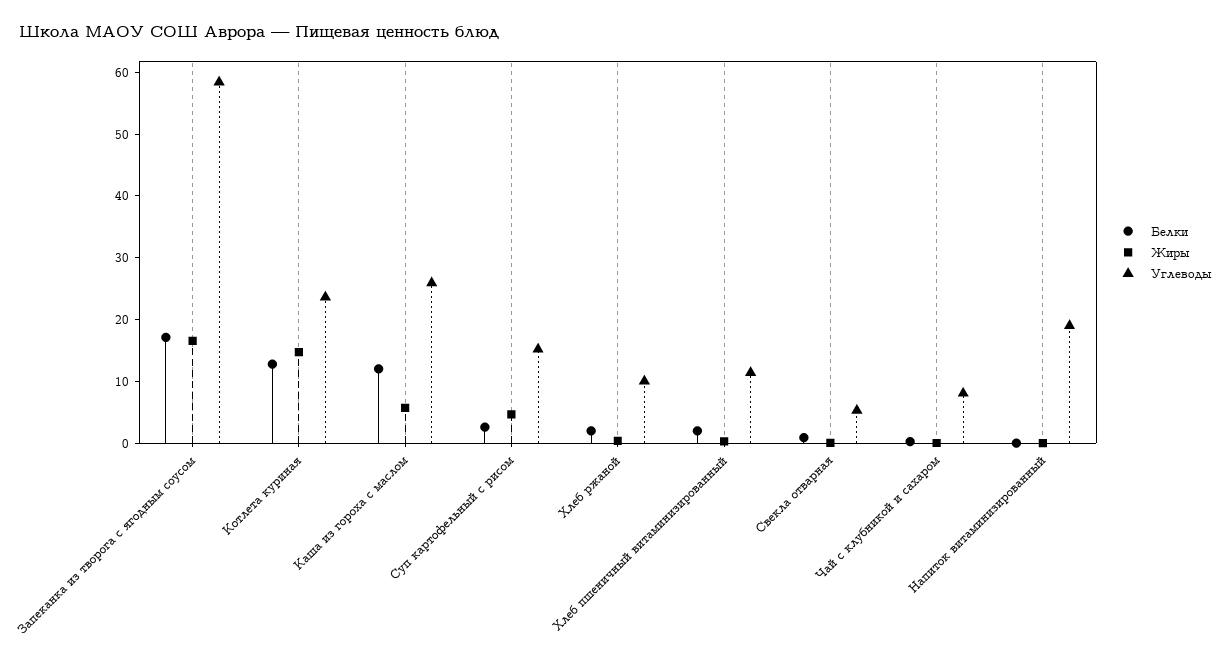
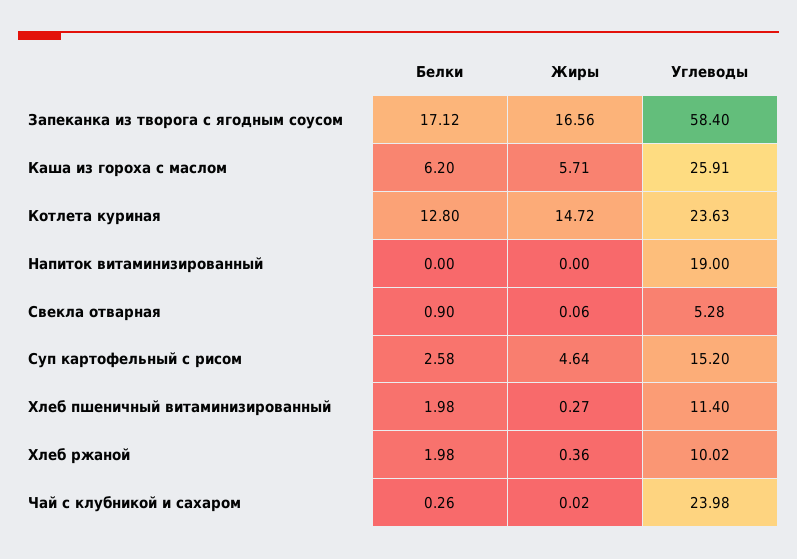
Белки, Каша из гороха с маслом: 12 -> 6.2
Углеводы, Чай с клубникой и сахаром: 8 -> 23.98

